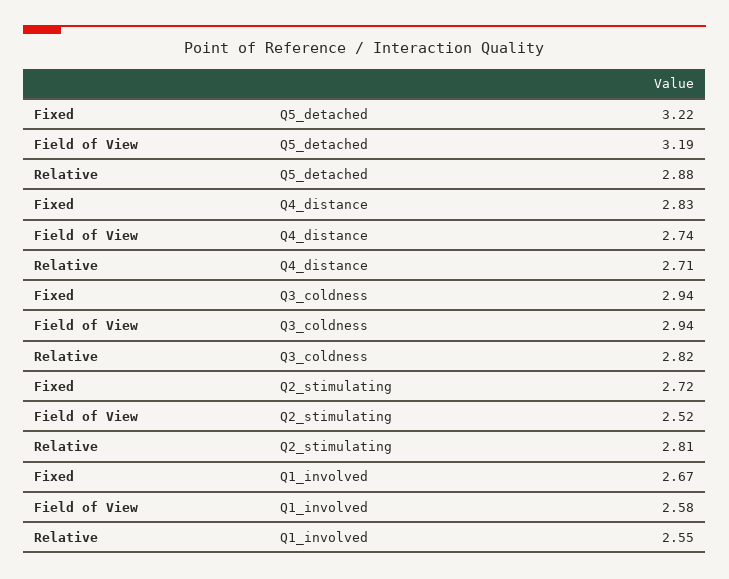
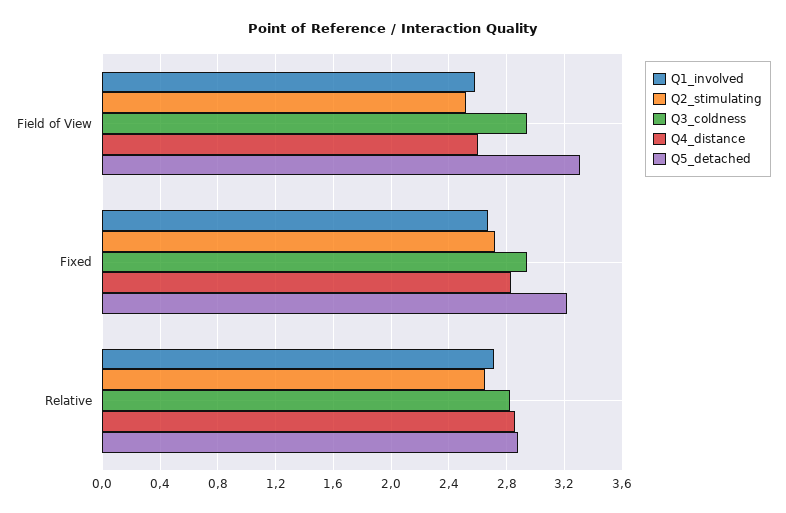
Q5_detached, Field of View: 3.19 -> 3.3
Q4_distance, Field of View: 2.74 -> 2.6
Q4_distance, Relative: 2.71 -> 2.85
Q2_stimulating, Relative: 2.81 -> 2.65
Q1_involved, Relative: 2.55 -> 2.7

